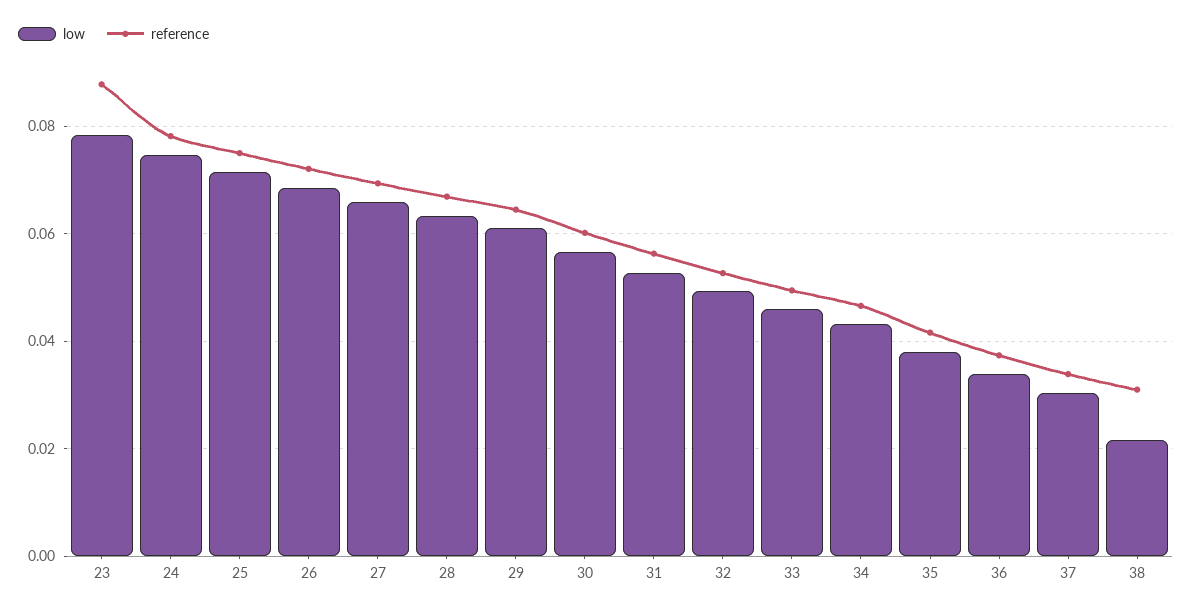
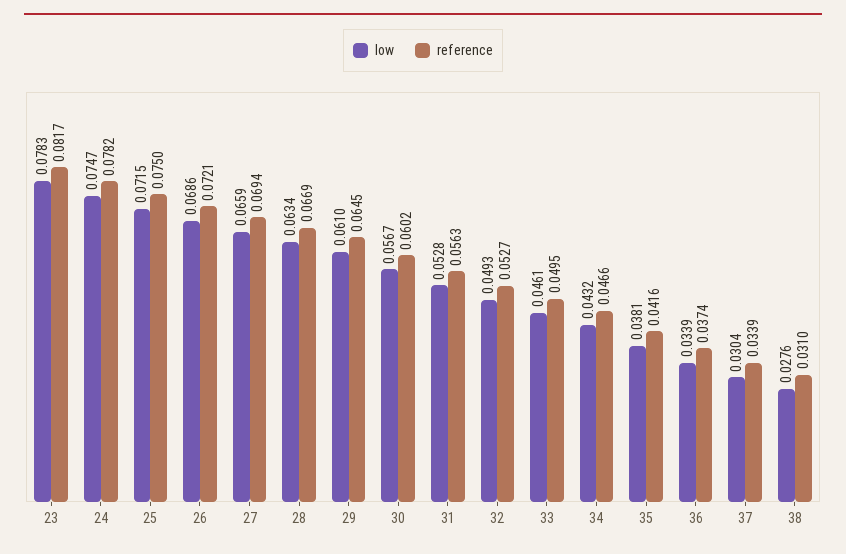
reference, 23: 0.088 -> 0.0817
low, 38: 0.022 -> 0.0276

